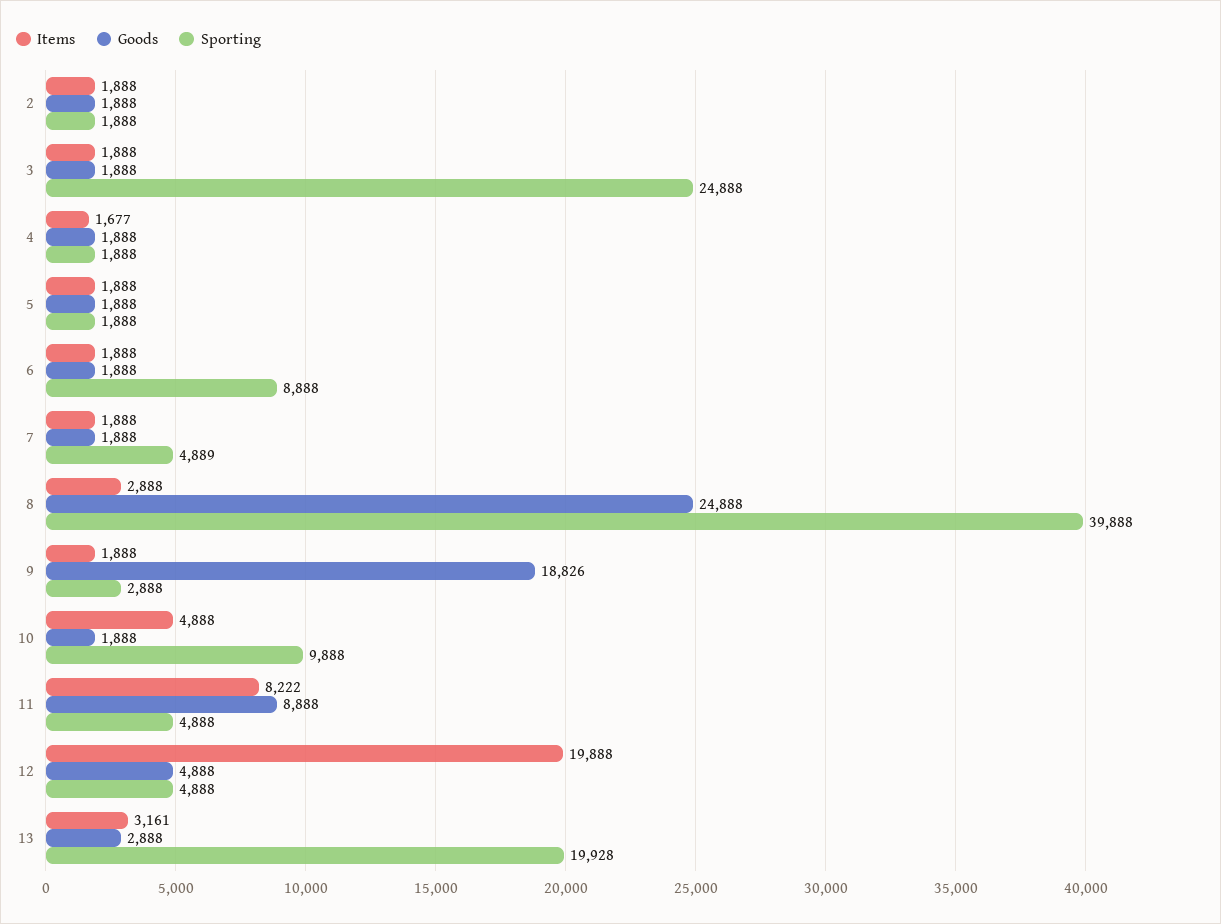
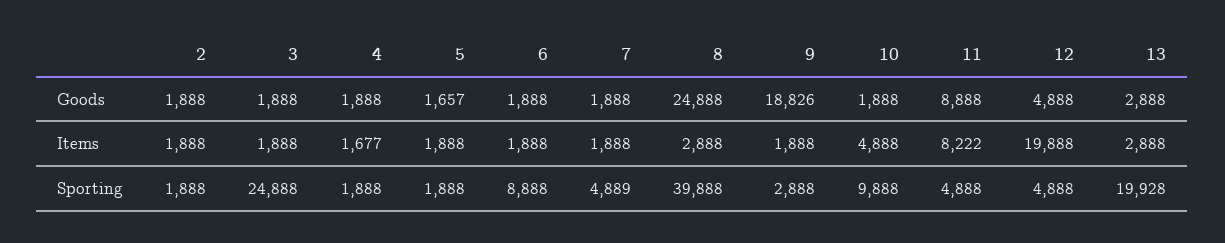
Goods, 5: 1888 -> 1657
Items, 13: 3161 -> 2888

